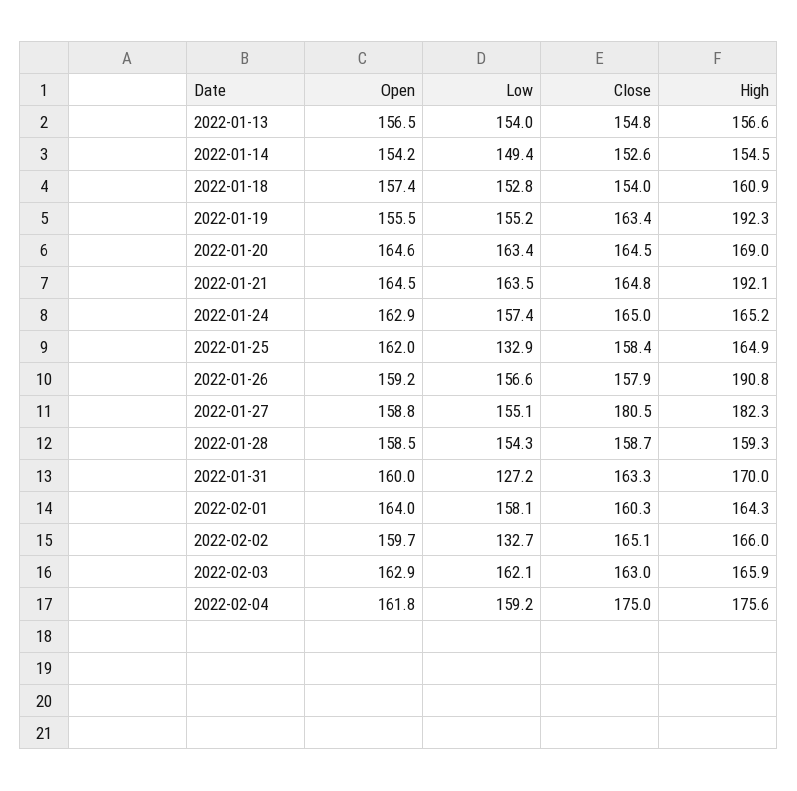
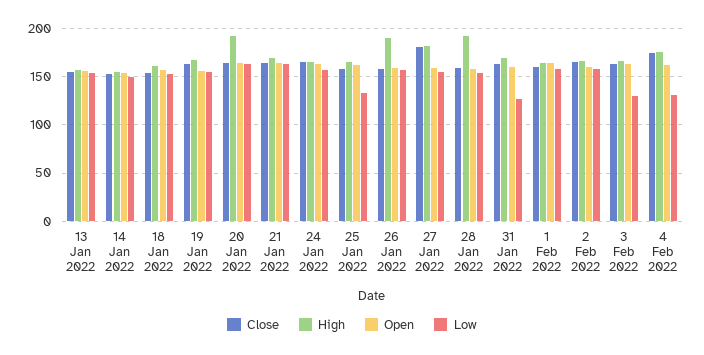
High, 2022-01-19: 192.3 -> 170
High, 2022-01-20: 169 -> 190
High, 2022-01-21: 192.1 -> 170
High, 2022-01-28: 159.3 -> 190
Low, 2022-02-02: 132.7 -> 160
Low, 2022-02-03: 162.1 -> 130
Low, 2022-02-04: 159.2 -> 130

